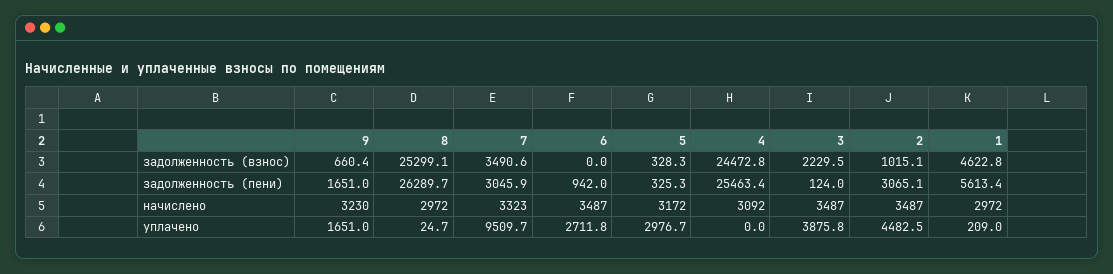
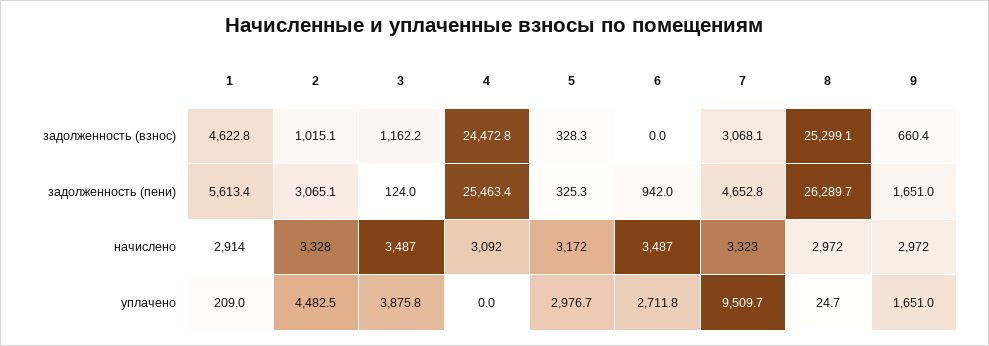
7, задолженность (взнос): 3490.6 -> 3068.1
3, задолженность (взнос): 2229.5 -> 1162.2
7, задолженность (пени): 3045.9 -> 4652.8
9, начислено: 3230 -> 2972
2, начислено: 3487 -> 3328
1, начислено: 2972 -> 2914

